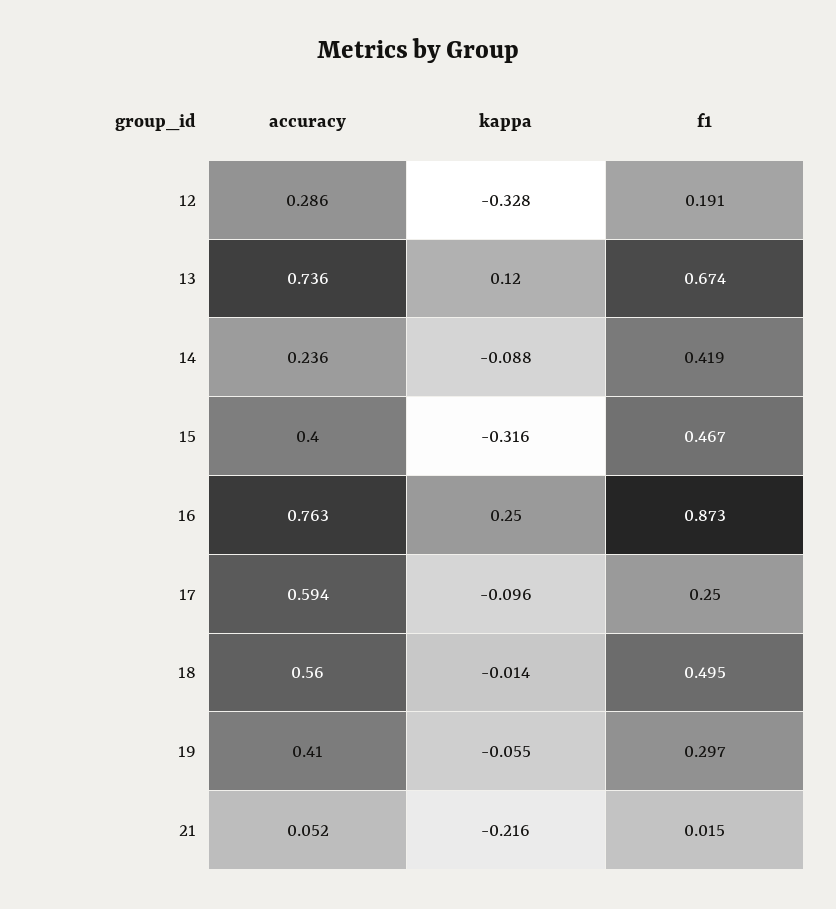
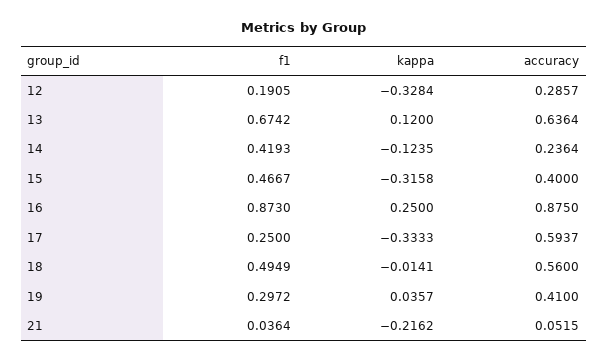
accuracy, 13: 0.736 -> 0.6364
kappa, 14: -0.088 -> -0.1235
accuracy, 16: 0.763 -> 0.875
kappa, 17: -0.096 -> -0.3333
kappa, 19: -0.055 -> 0.0357
f1, 21: 0.015 -> 0.0364

